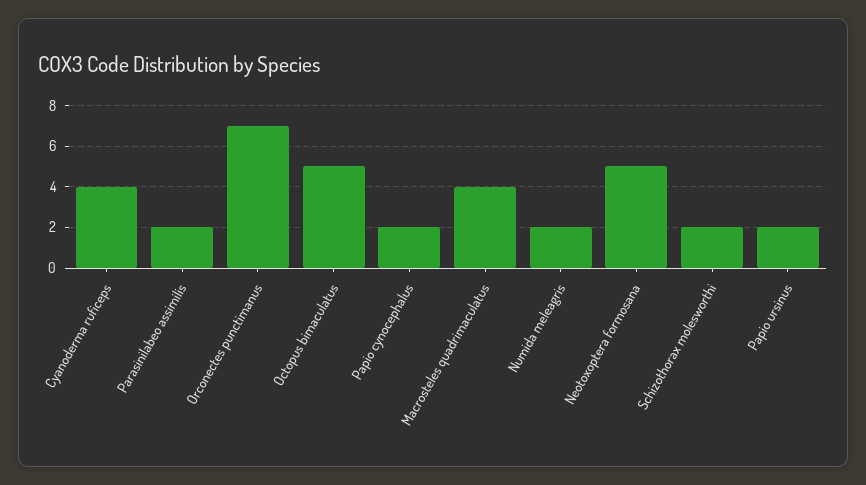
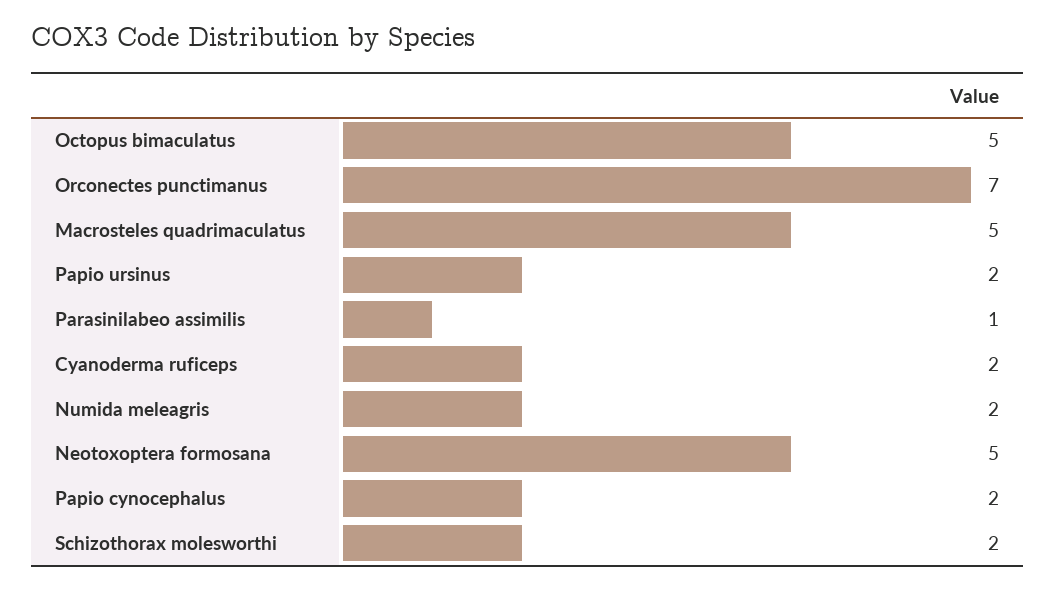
Cyanoderma ruficeps: 4 -> 2
Parasinilabeo assimilis: 2 -> 1
Macrosteles quadrimaculatus: 4 -> 5

